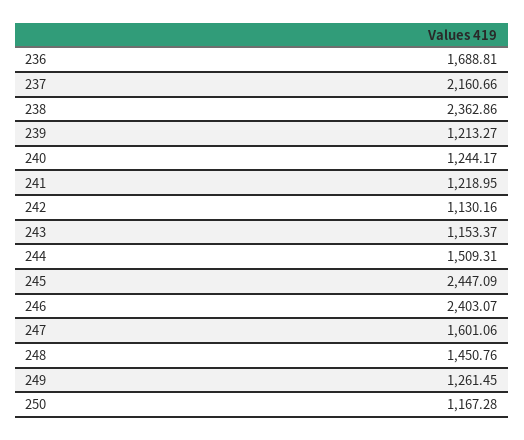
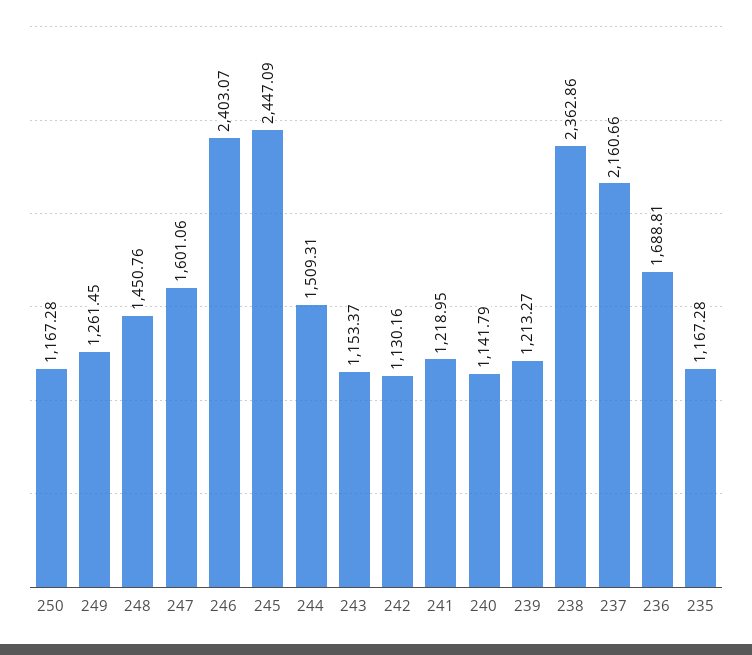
240: 1244.17 -> 1141.79
235: none -> 1167.28

